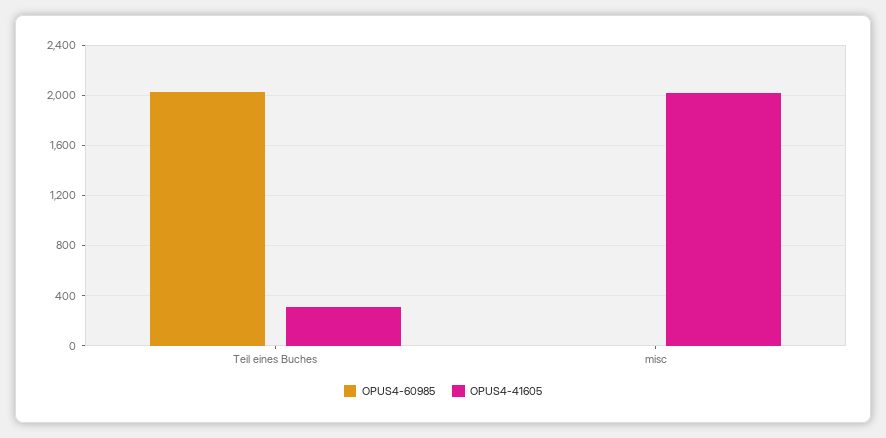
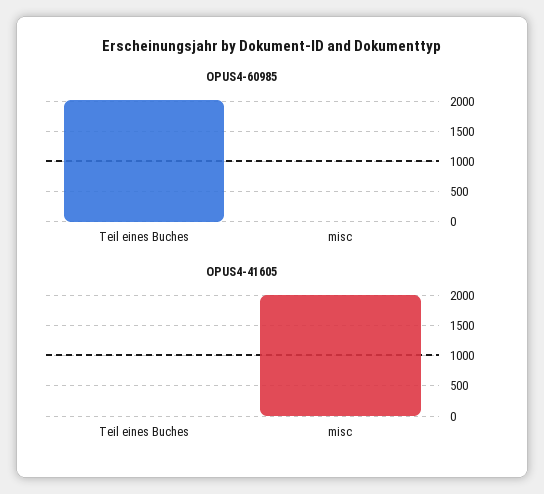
OPUS4-41605, Teil eines Buches: 300 -> 0

